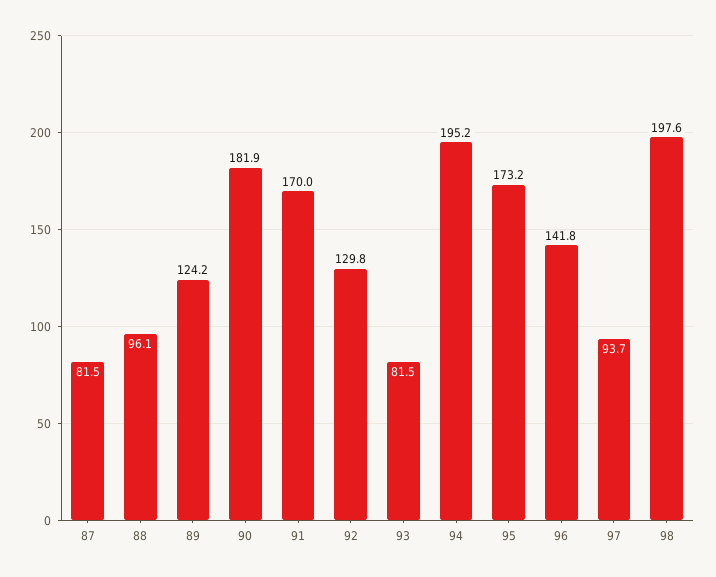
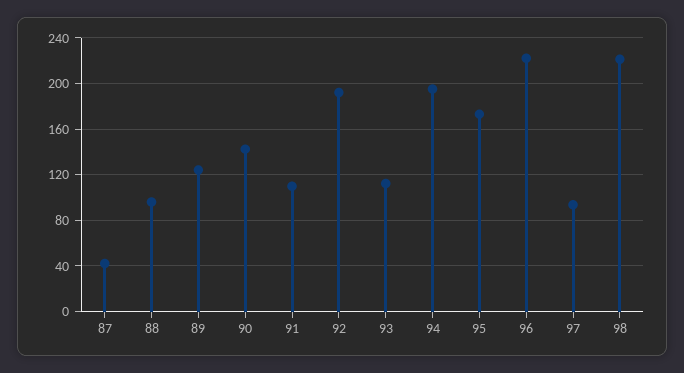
87: 81.5 -> 40
90: 181.9 -> 140
91: 170 -> 110
92: 129.8 -> 190
93: 81.5 -> 110
96: 141.8 -> 220
98: 197.6 -> 220

